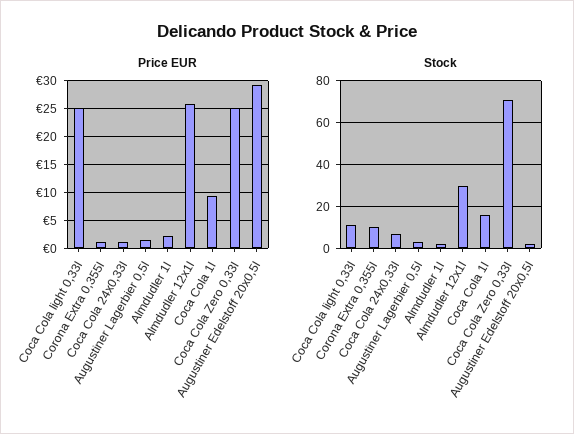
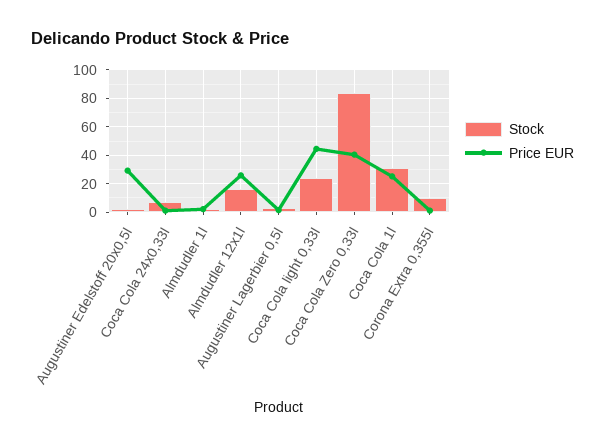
Price EUR, Coca Cola light 0,33l: 25 -> 45
Price EUR, Coca Cola 1l: 10 -> 25
Price EUR, Coca Cola Zero 0,33l: 25 -> 40
Stock, Coca Cola light 0,33l: 10 -> 25
Stock, Almdudler 12x1l: 30 -> 15
Stock, Coca Cola 1l: 15 -> 30
Stock, Coca Cola Zero 0,33l: 70 -> 85

